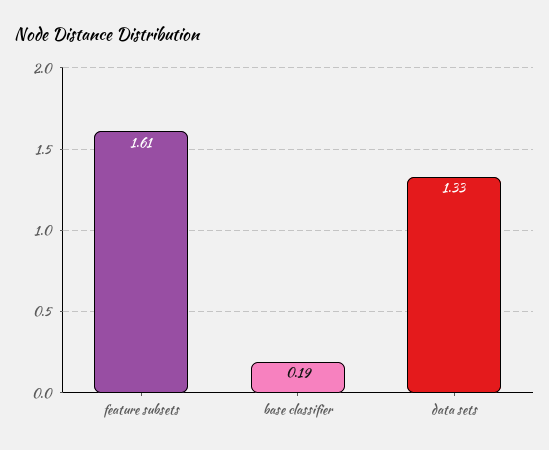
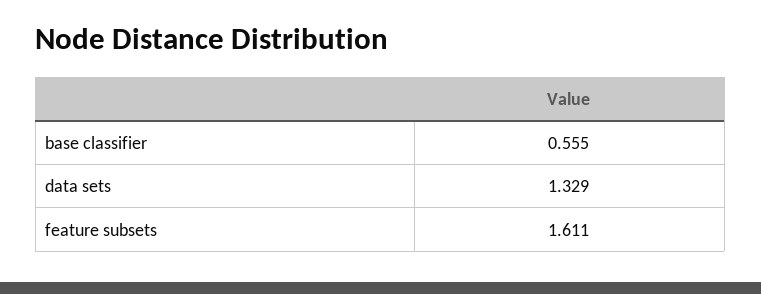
base classifier: 0.19 -> 0.555

